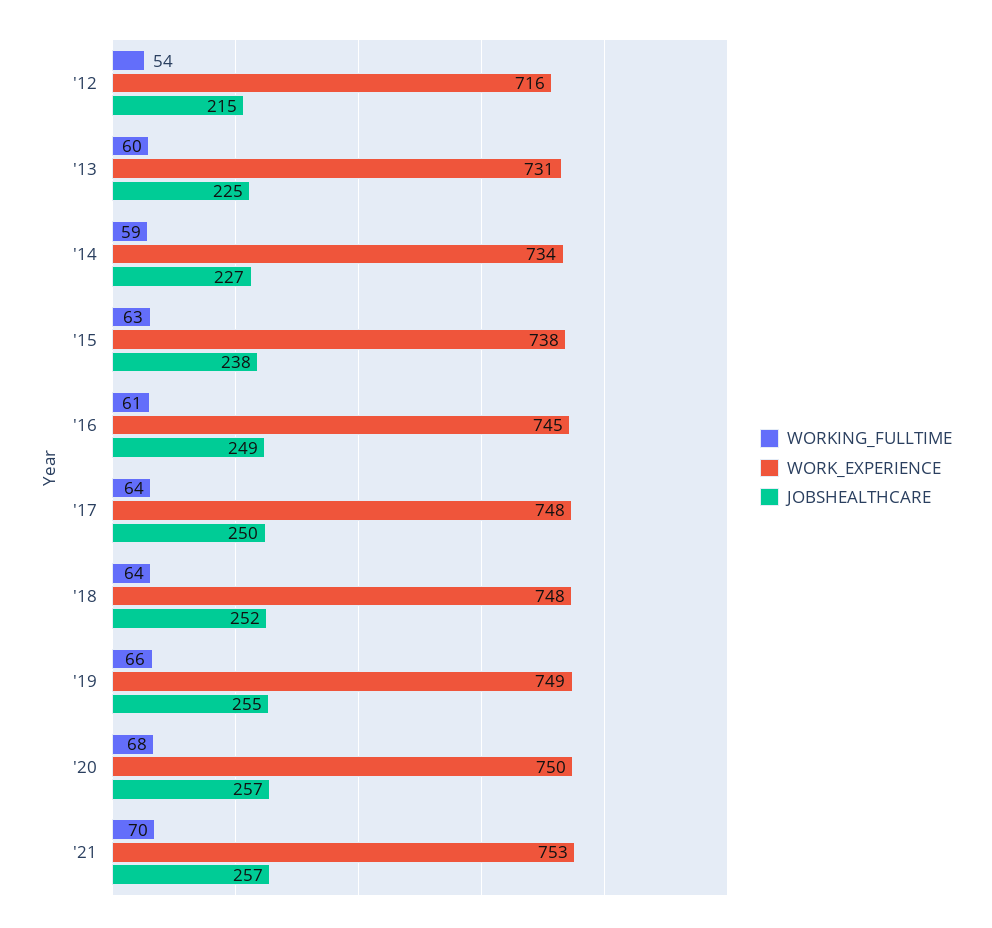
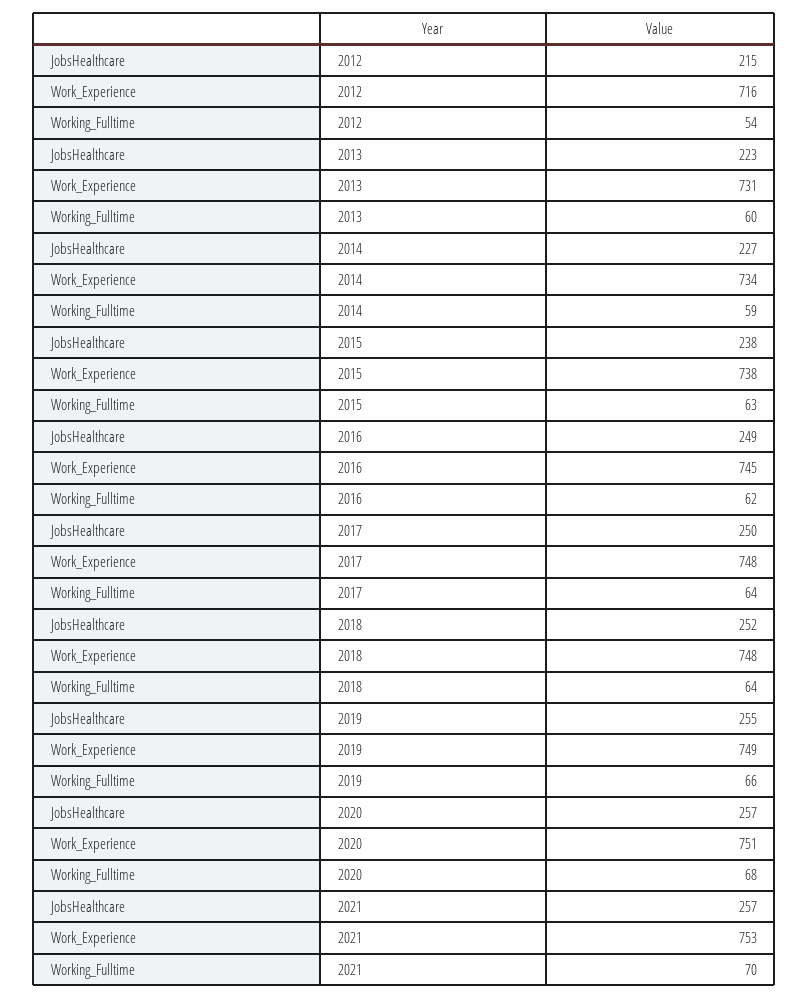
JOBSHEALTHCARE, '13: 225 -> 223
WORKING_FULLTIME, '16: 61 -> 62
WORK_EXPERIENCE, '20: 750 -> 751

